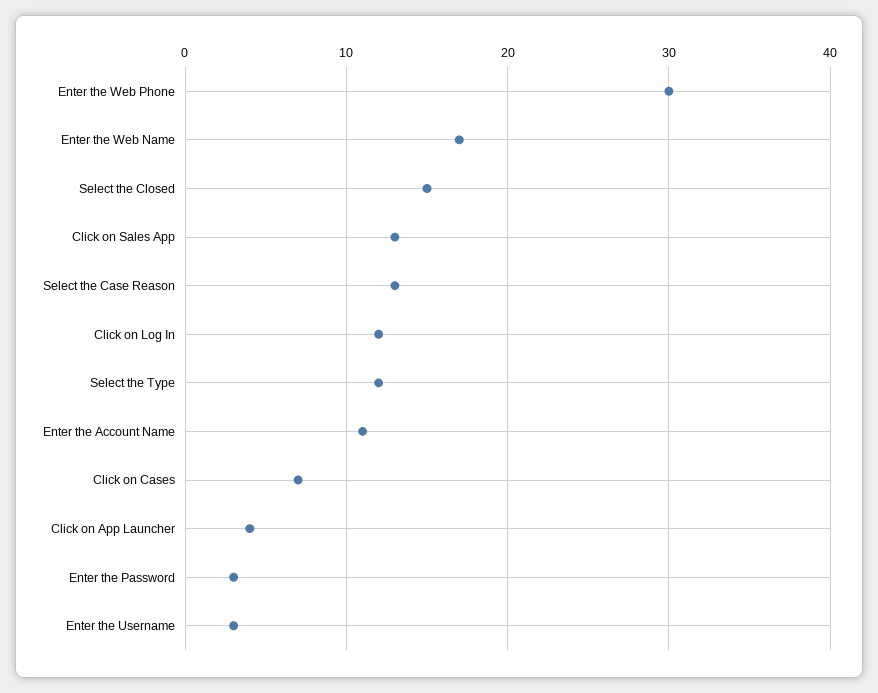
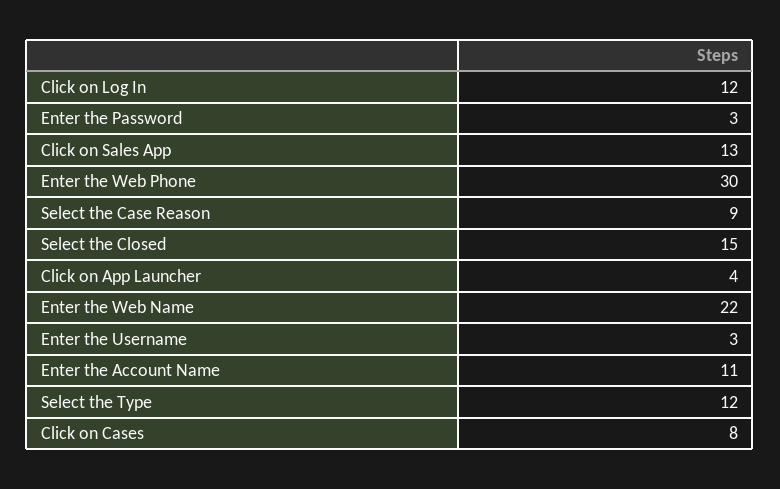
Enter the Web Name: 17 -> 22
Select the Case Reason: 13 -> 9
Click on Cases: 7 -> 8

